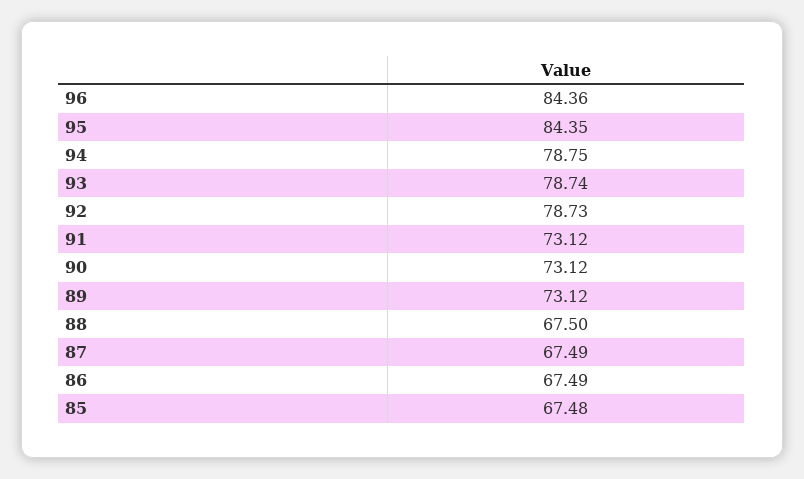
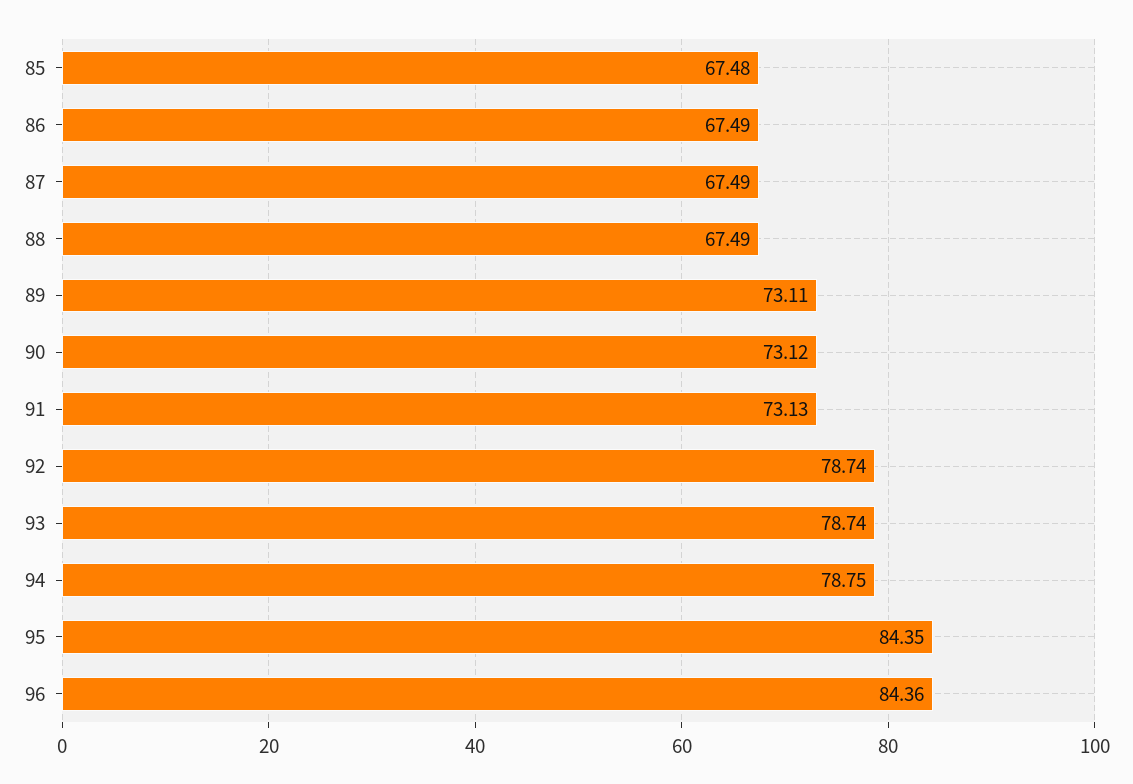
92: 78.73 -> 78.74
91: 73.12 -> 73.13
89: 73.12 -> 73.11
88: 67.5 -> 67.49

